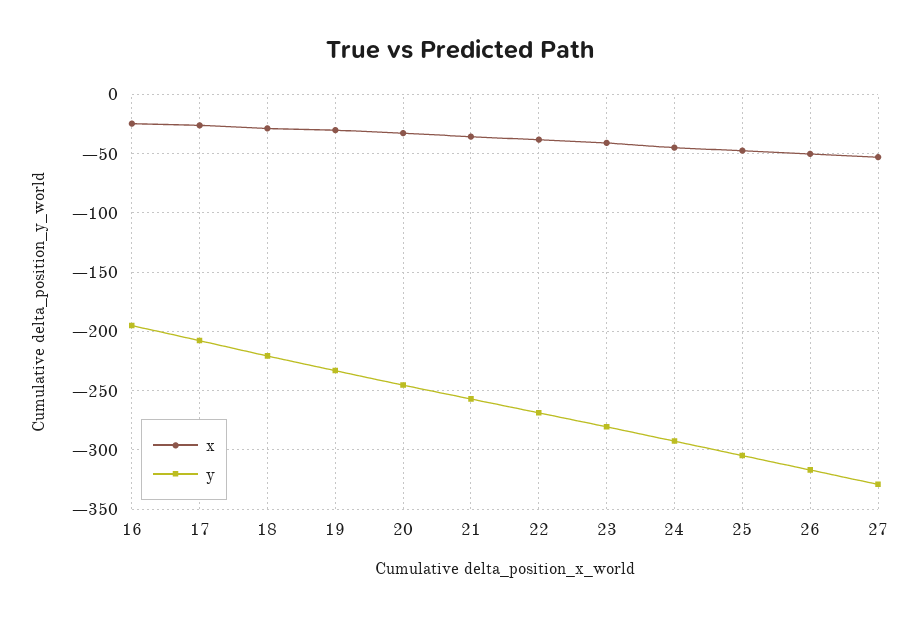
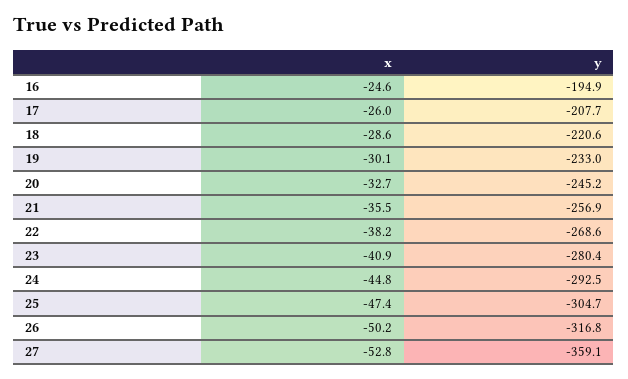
y, 27: -330 -> -359.1

